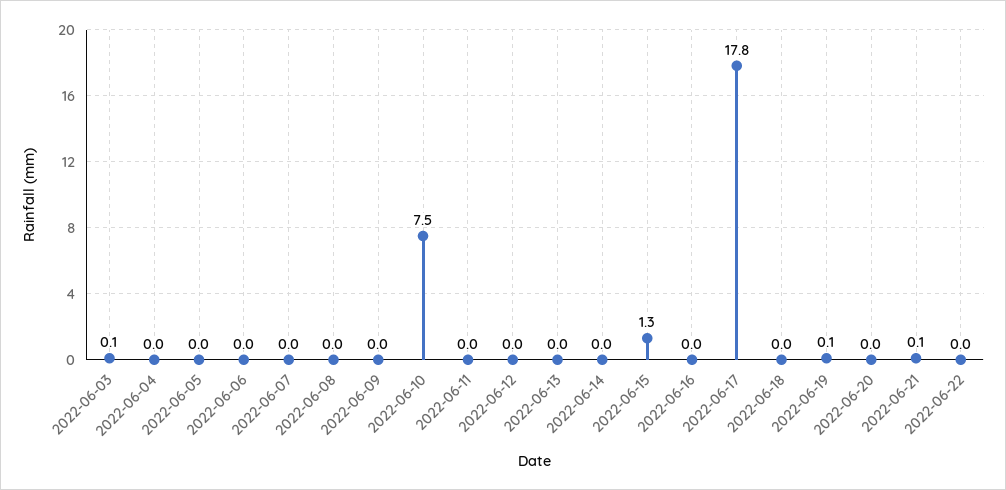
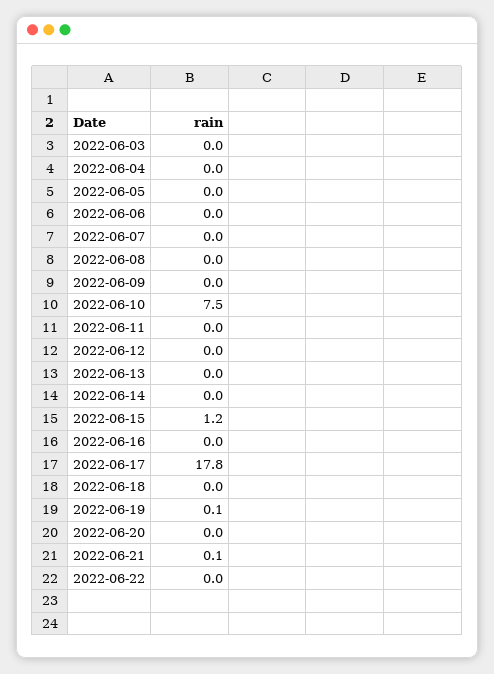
2022-06-03: 0.1 -> 0
2022-06-15: 1.3 -> 1.2

